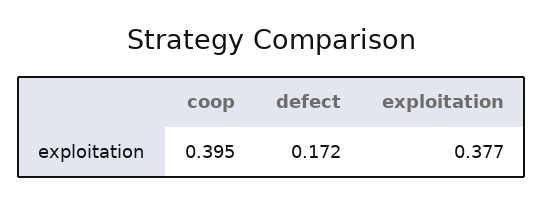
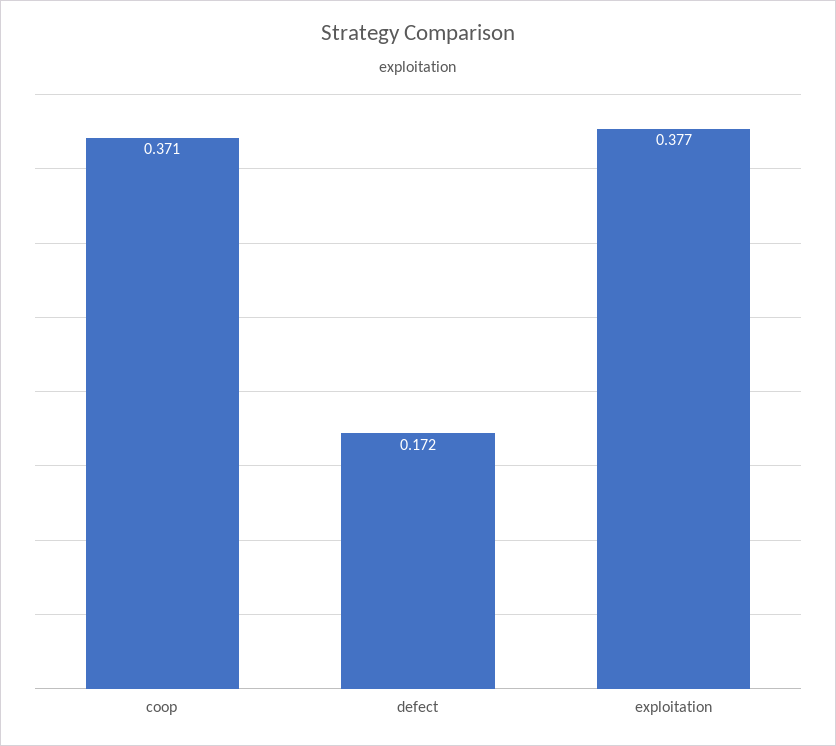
coop: 0.395 -> 0.371

